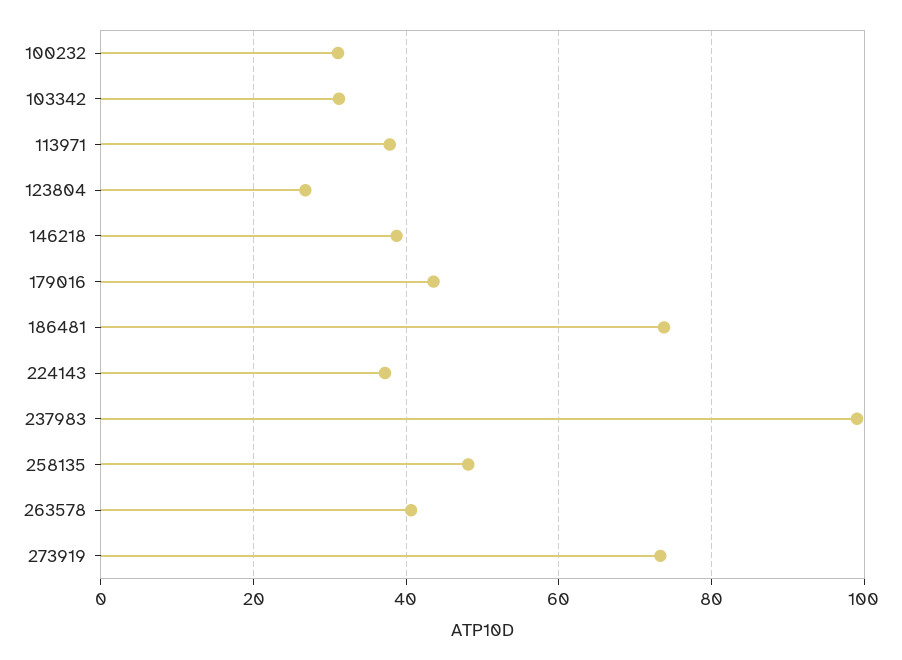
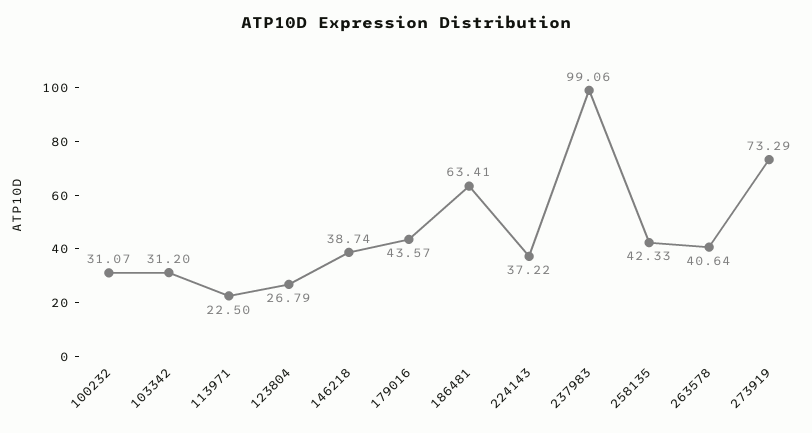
113971: 38 -> 22.5
186481: 74 -> 63.41
258135: 48 -> 42.33

